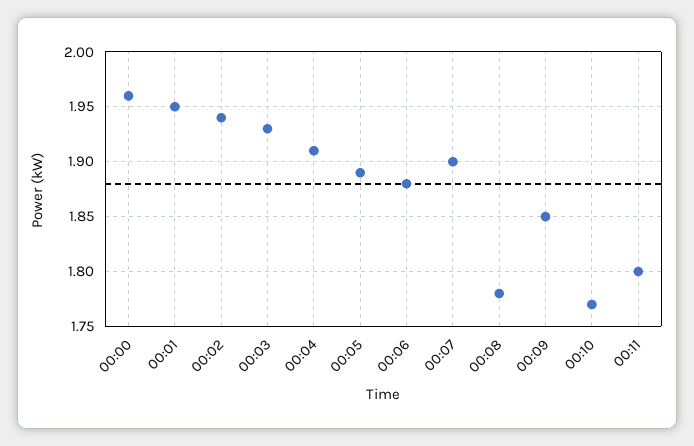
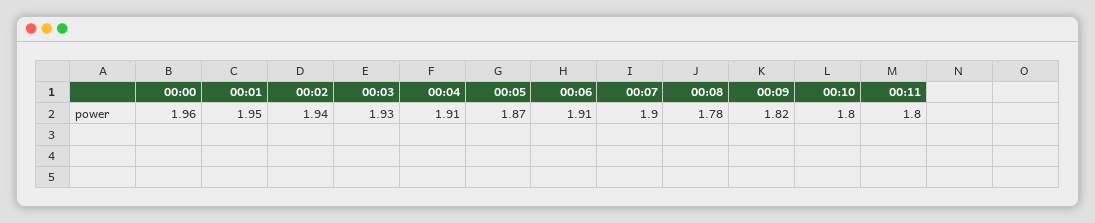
00:05: 1.89 -> 1.87
00:06: 1.88 -> 1.91
00:09: 1.85 -> 1.82
00:10: 1.77 -> 1.8

